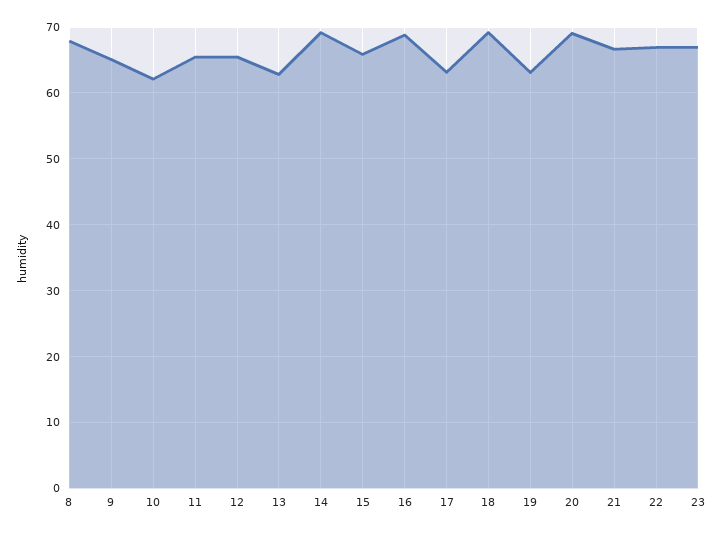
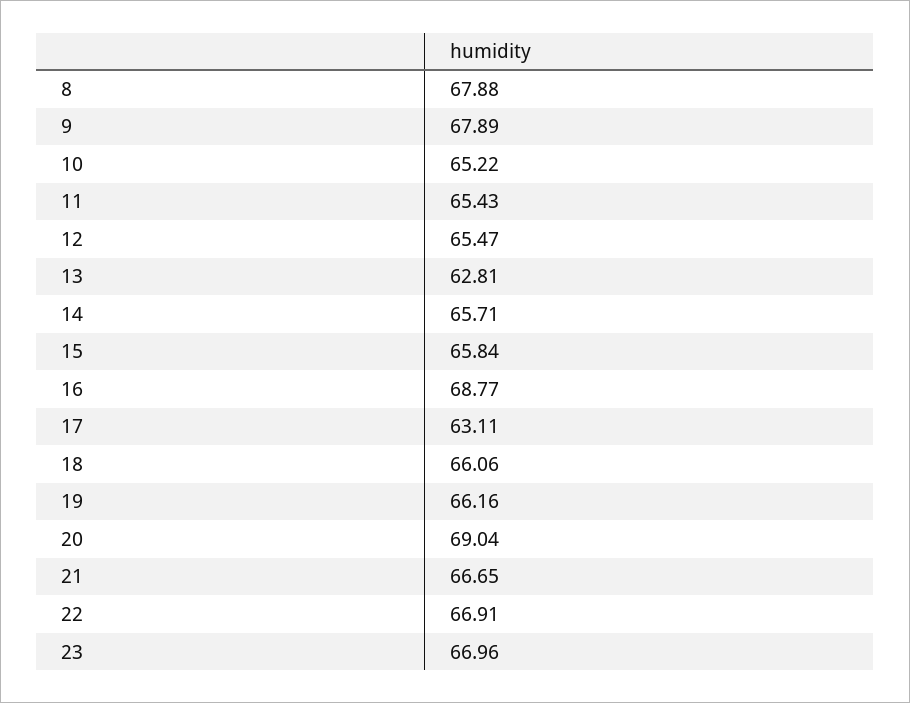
9: 65 -> 67.89
10: 62 -> 65.22
14: 69 -> 65.71
18: 69 -> 66.06
19: 63 -> 66.16

